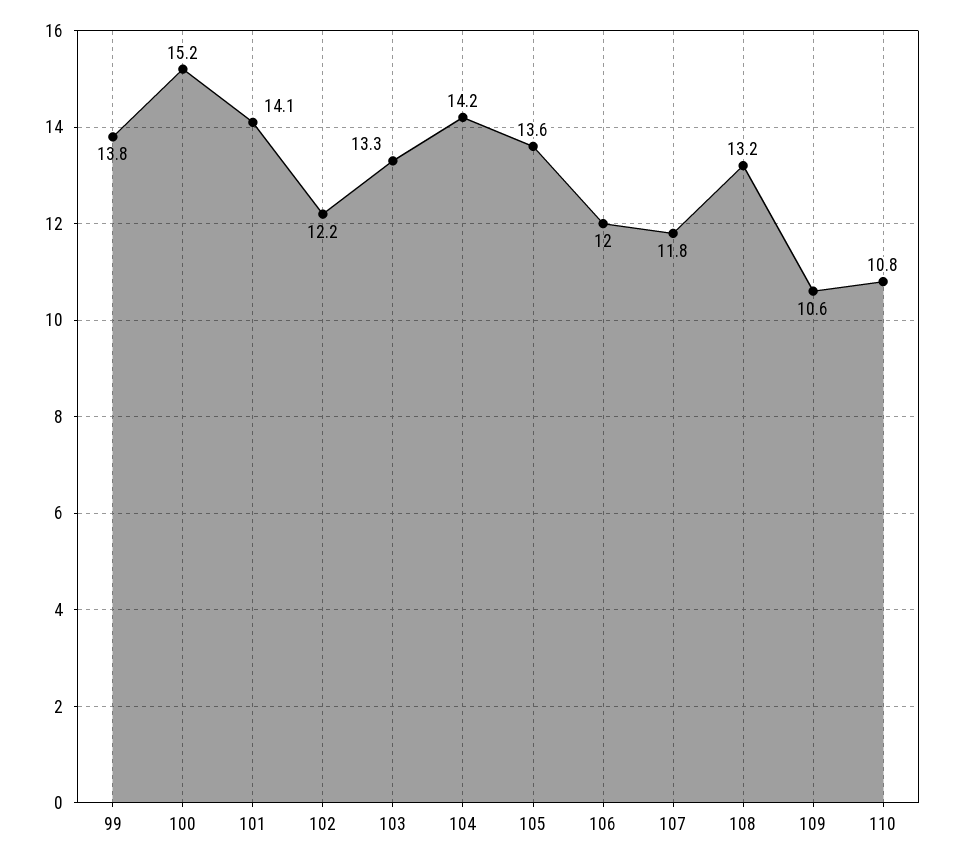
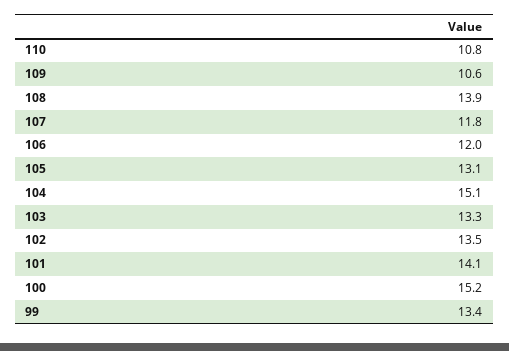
99: 13.8 -> 13.4
102: 12.2 -> 13.5
104: 14.2 -> 15.1
105: 13.6 -> 13.1
108: 13.2 -> 13.9

